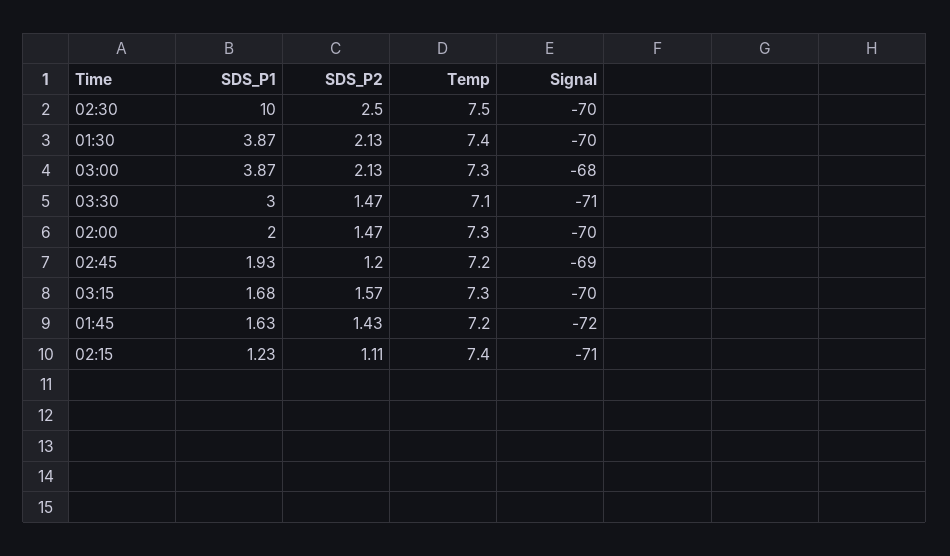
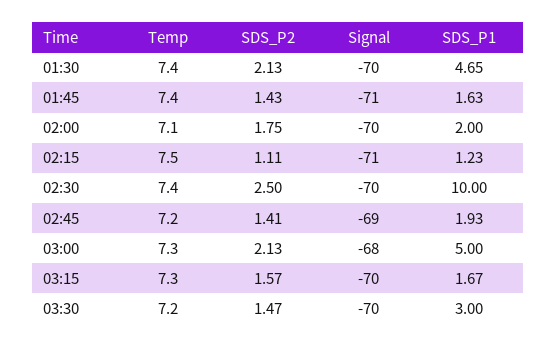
Temp, 02:30: 7.5 -> 7.4
SDS_P1, 01:30: 3.87 -> 4.65
SDS_P1, 03:00: 3.87 -> 5
Temp, 03:30: 7.1 -> 7.2
Signal, 03:30: -71 -> -70
SDS_P2, 02:00: 1.47 -> 1.75
Temp, 02:00: 7.3 -> 7.1
SDS_P2, 02:45: 1.2 -> 1.41
SDS_P1, 03:15: 1.68 -> 1.67
Temp, 01:45: 7.2 -> 7.4
Signal, 01:45: -72 -> -71
Temp, 02:15: 7.4 -> 7.5

